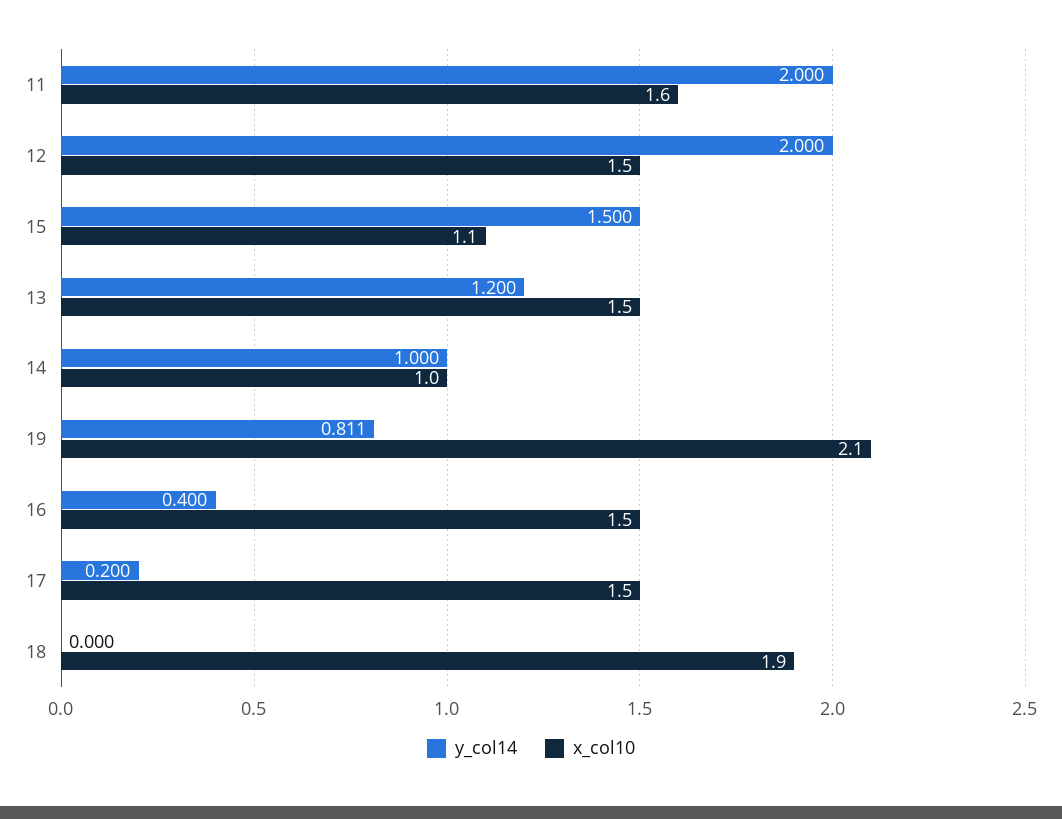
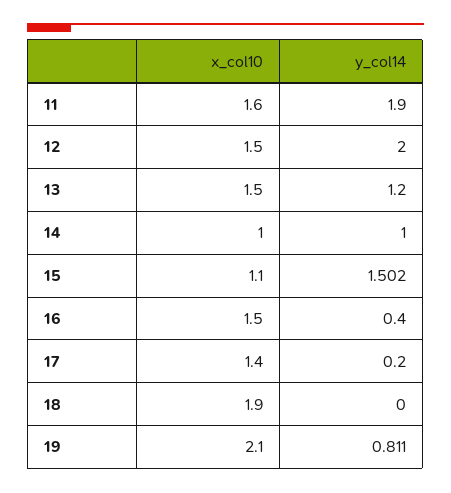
y_col14, 11: 2 -> 1.9
y_col14, 15: 1.5 -> 1.502
x_col10, 17: 1.5 -> 1.4

